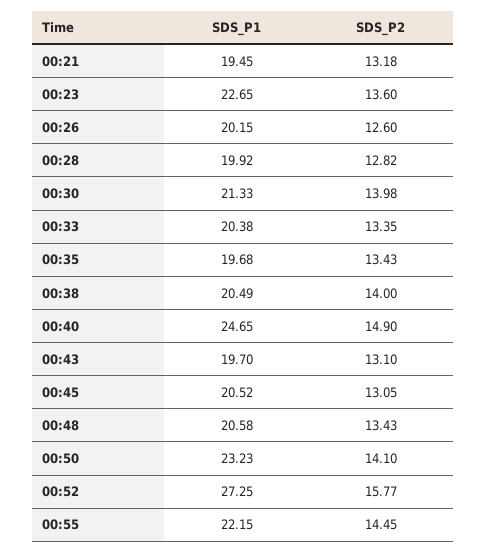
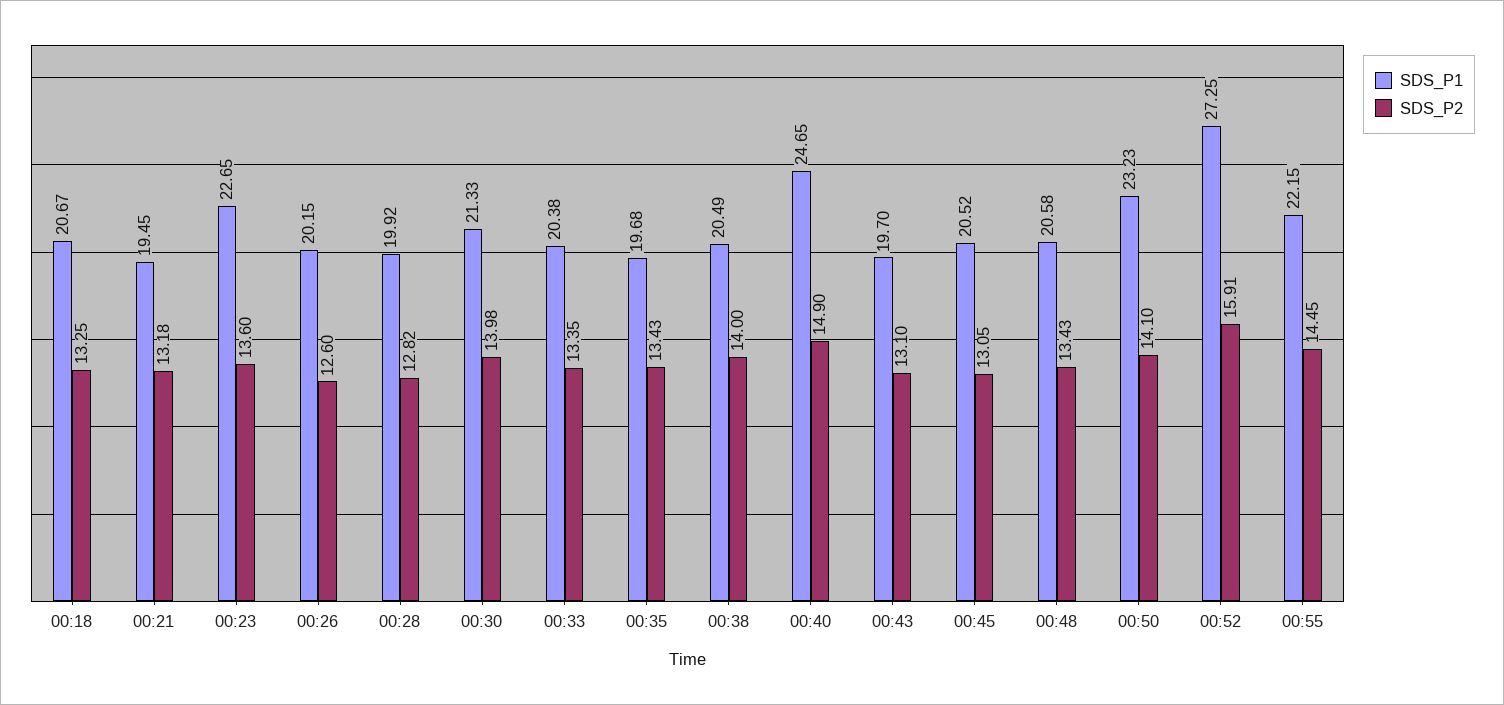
SDS_P2, 00:52: 15.77 -> 15.91
SDS_P1, 00:18: none -> 20.67
SDS_P2, 00:18: none -> 13.25

